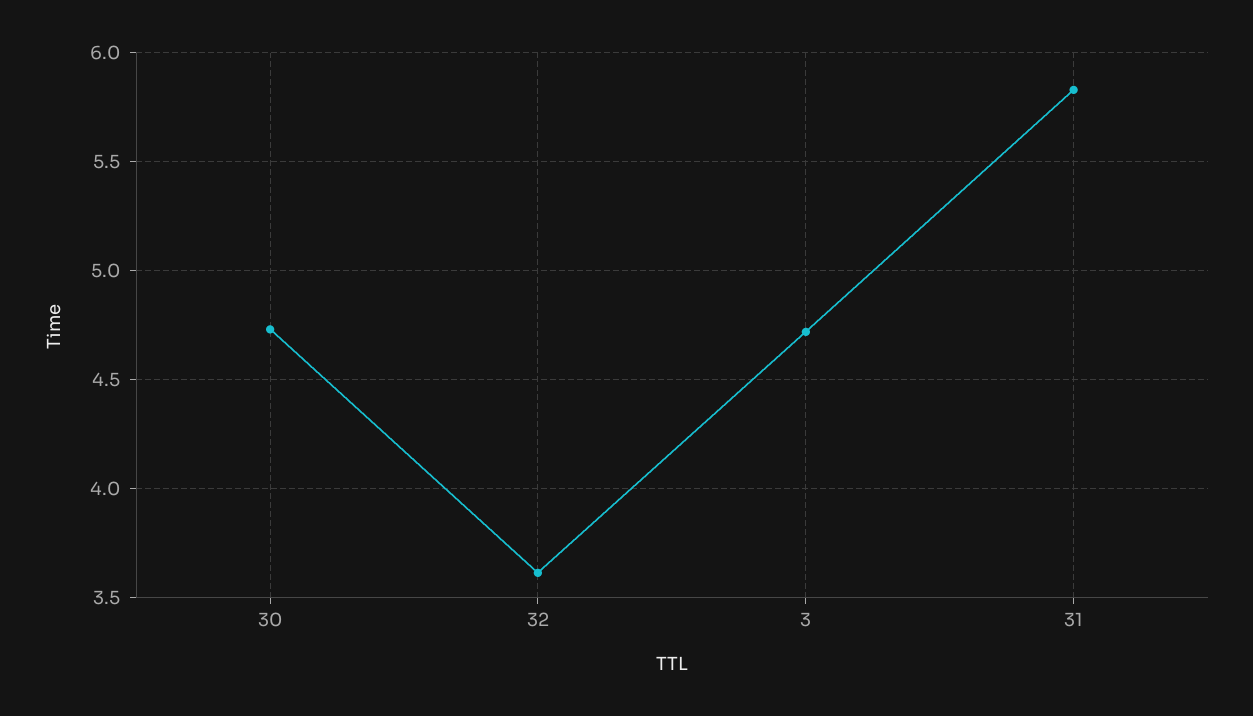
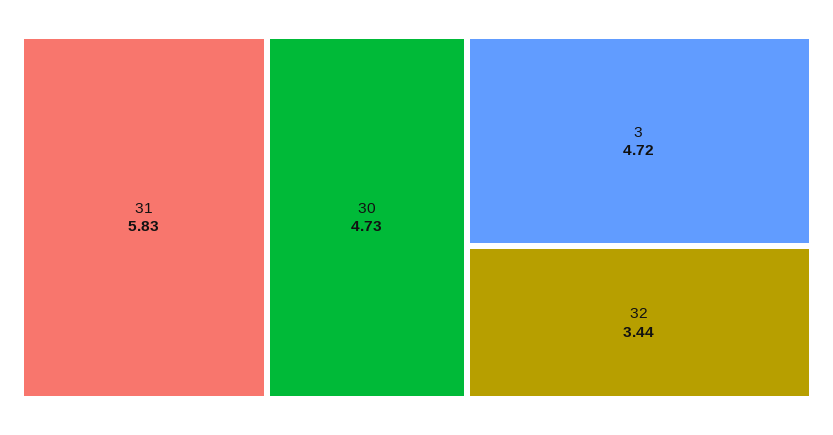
32: 3.6 -> 3.44

